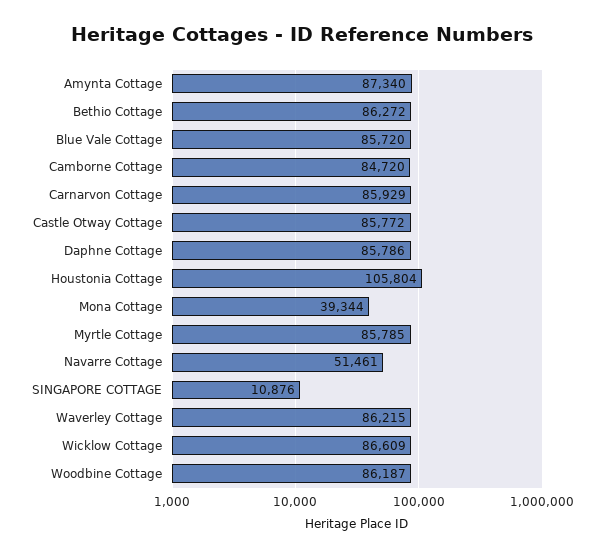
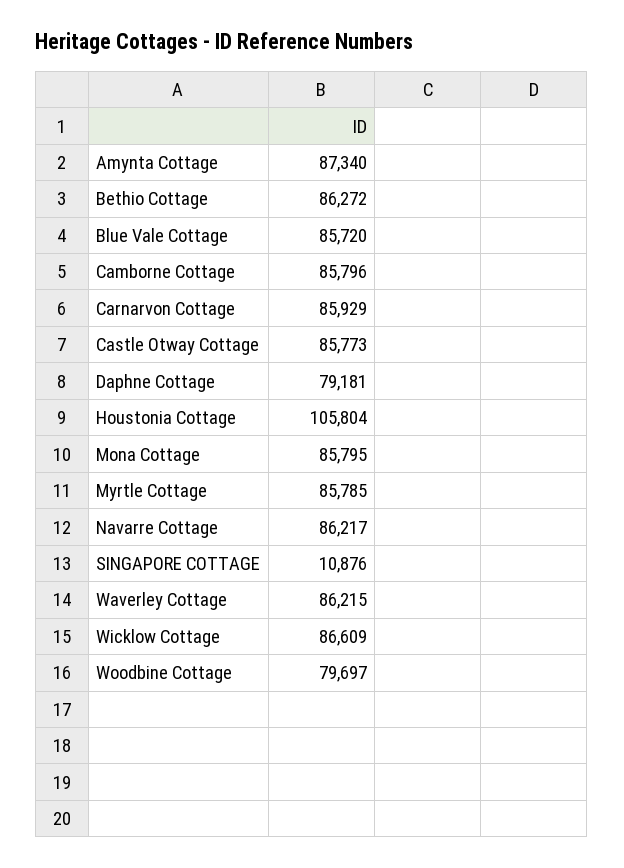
Camborne Cottage: 84720 -> 85796
Castle Otway Cottage: 85772 -> 85773
Daphne Cottage: 85786 -> 79181
Mona Cottage: 39344 -> 85795
Navarre Cottage: 51461 -> 86217
Woodbine Cottage: 86187 -> 79697

